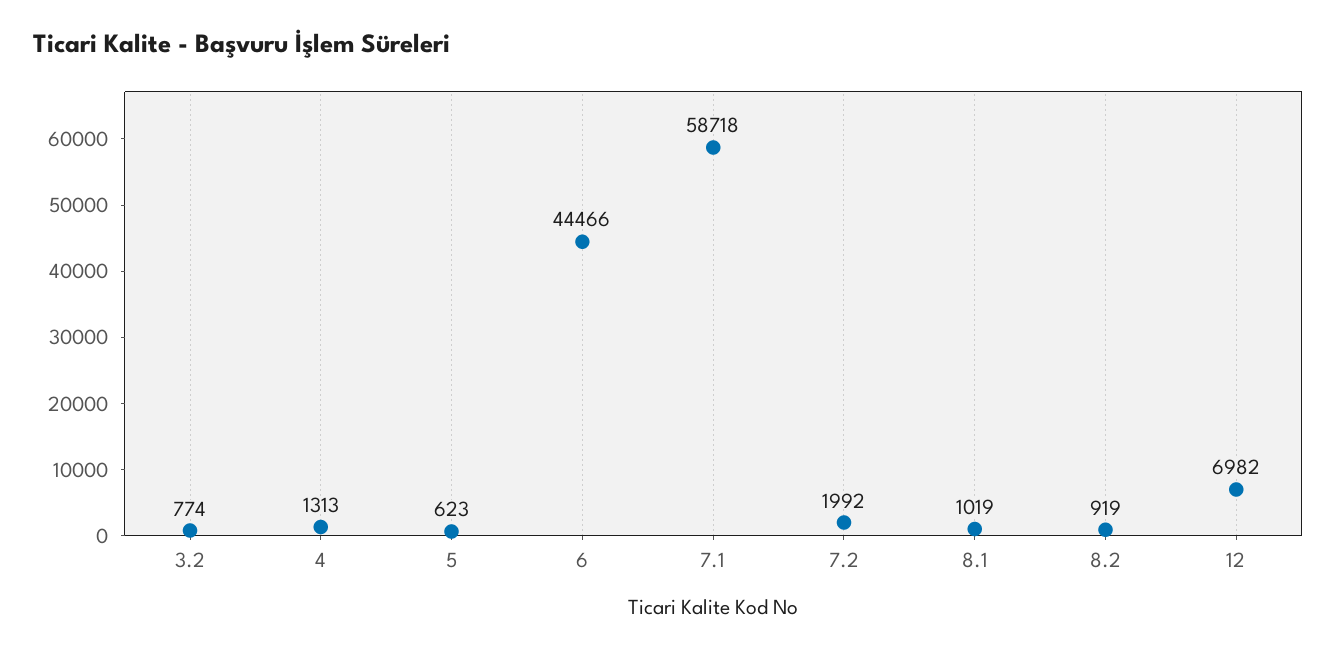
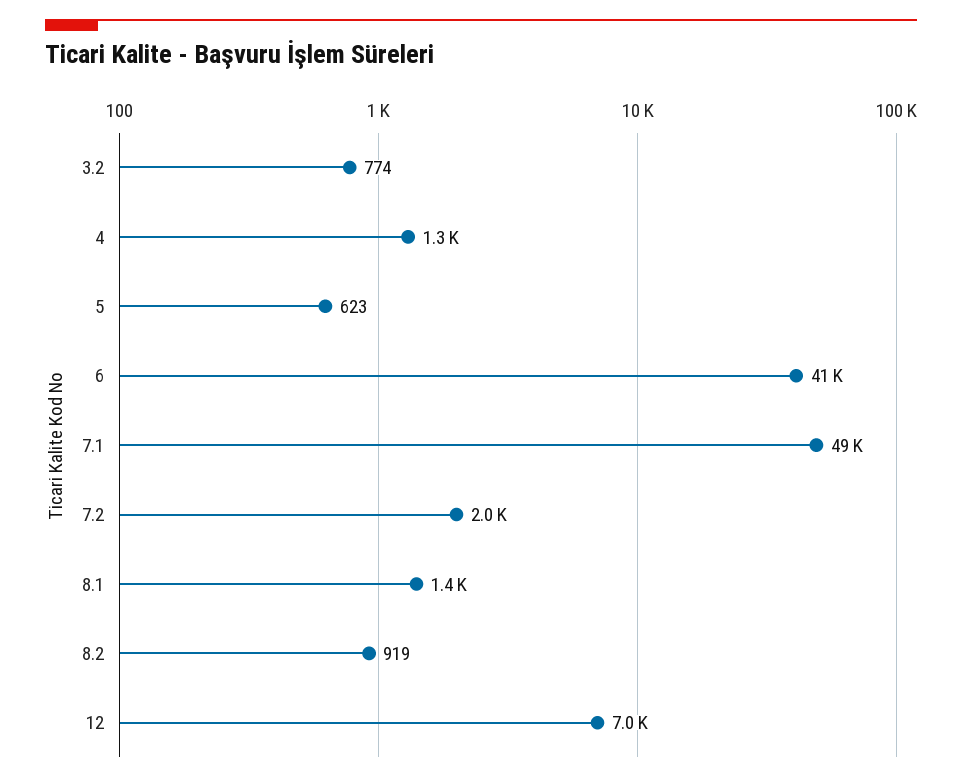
6: 44466 -> 41000
7.1: 58718 -> 49000
8.1: 1019 -> 1400

